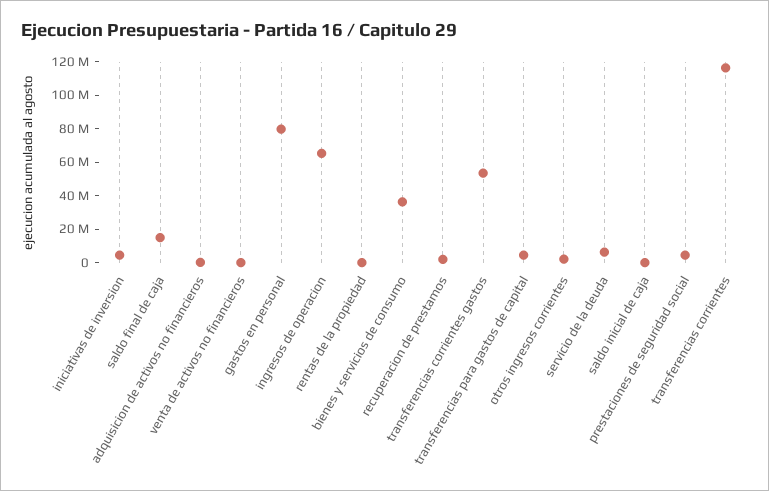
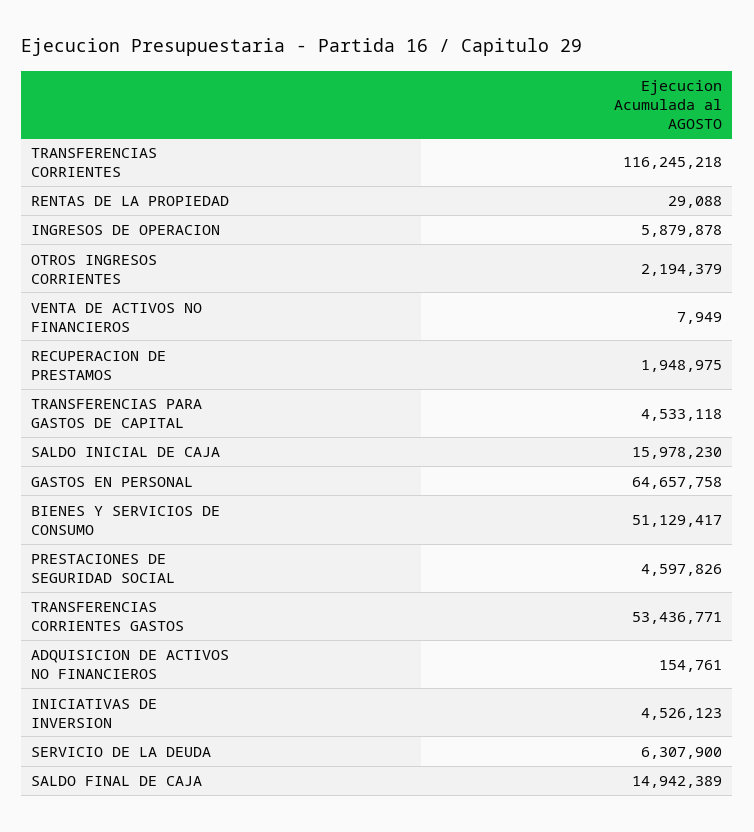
gastos en personal: 80000000 -> 64657758
ingresos de operacion: 65000000 -> 5879878
bienes y servicios de consumo: 35000000 -> 51129417
saldo inicial de caja: 0 -> 15978230

